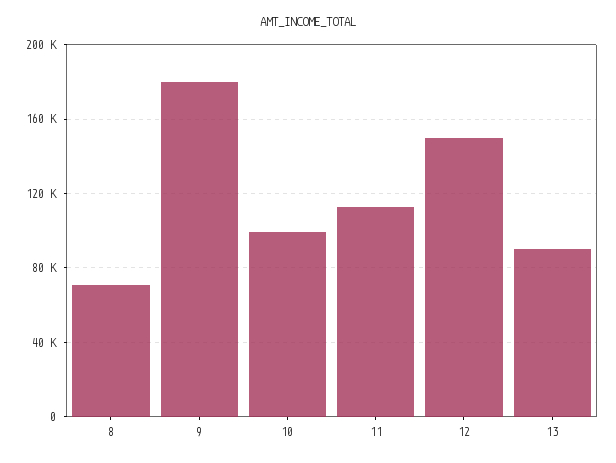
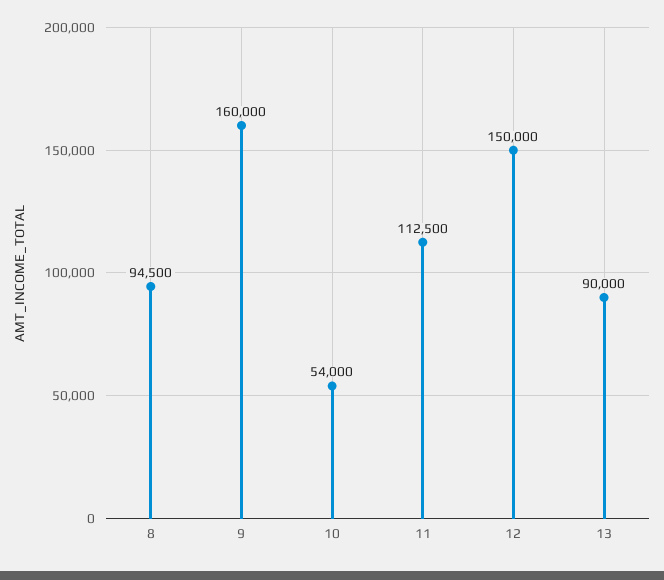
8: 70000 -> 94500
9: 180000 -> 160000
10: 100000 -> 54000

